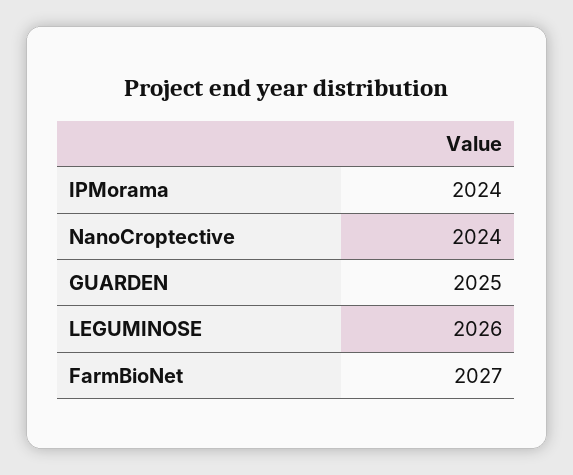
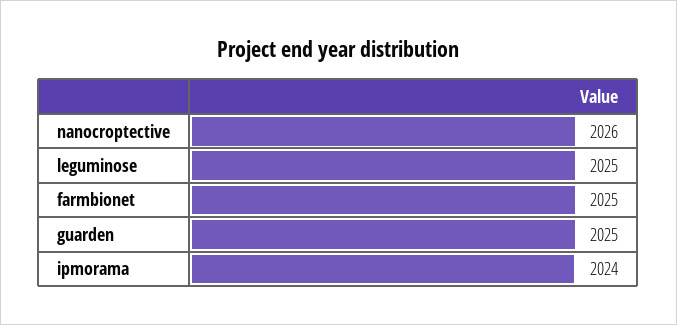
NanoCroptective: 2024 -> 2026
LEGUMINOSE: 2026 -> 2025
FarmBioNet: 2027 -> 2025

